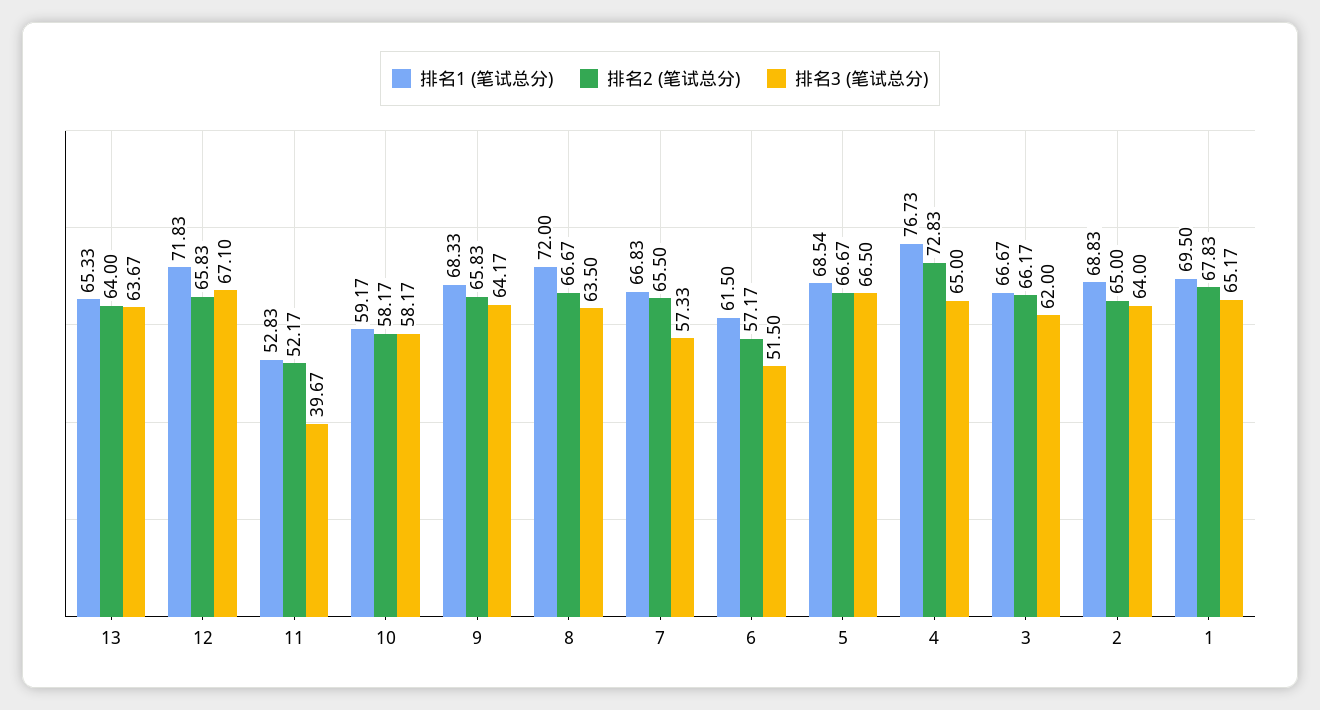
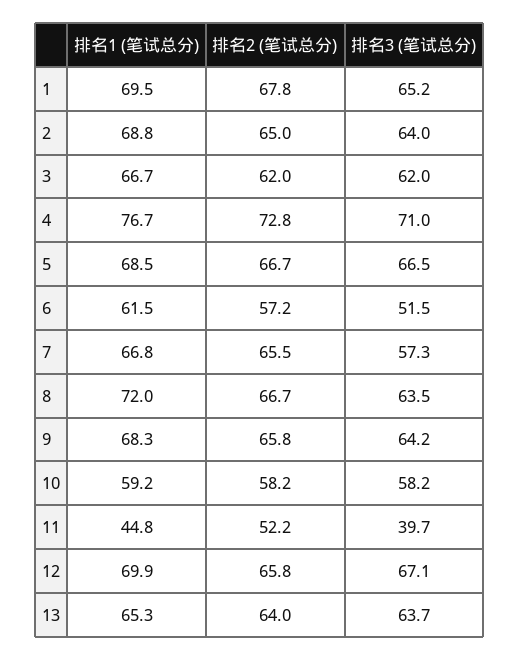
排名1 (笔试总分), 12: 71.83 -> 69.9
排名1 (笔试总分), 11: 52.83 -> 44.8
排名3 (笔试总分), 4: 65 -> 71
排名2 (笔试总分), 3: 66.17 -> 62

